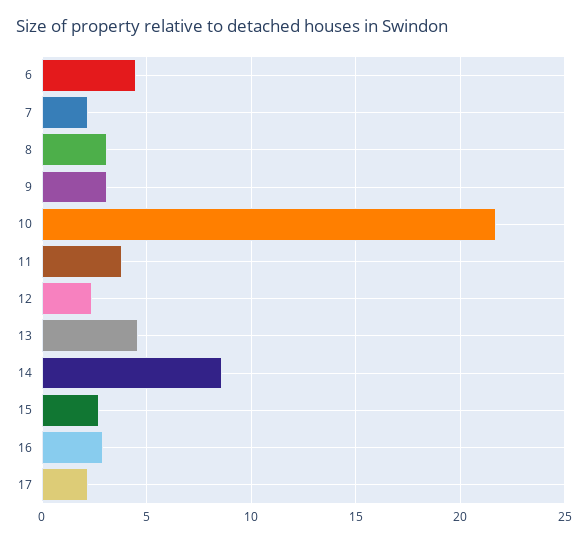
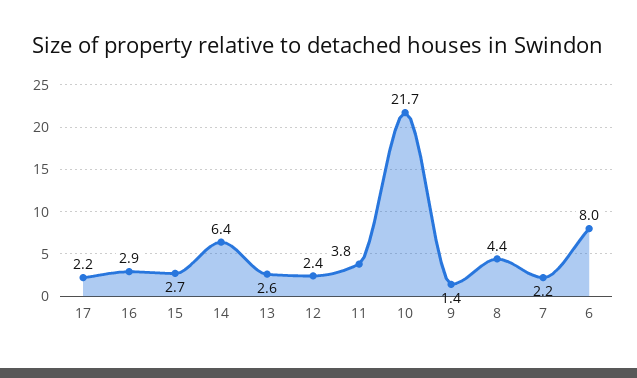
6: 4.5 -> 8
8: 3 -> 4.4
9: 3 -> 1.4
13: 4.5 -> 2.6
14: 8.5 -> 6.4

